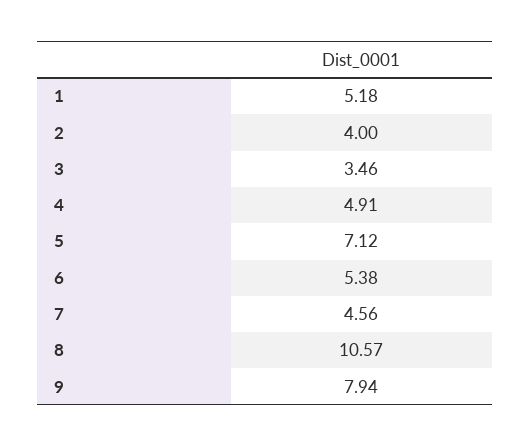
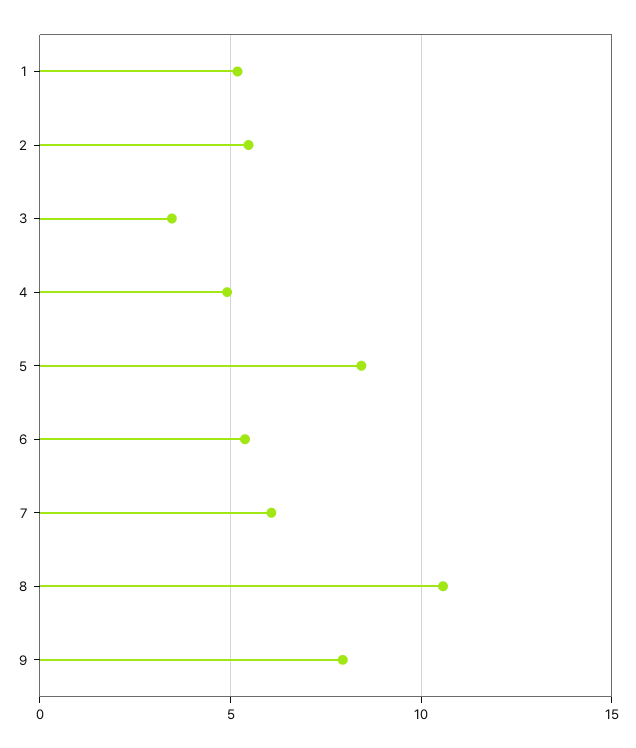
2: 4 -> 5.5
5: 7.12 -> 8.5
7: 4.56 -> 6

